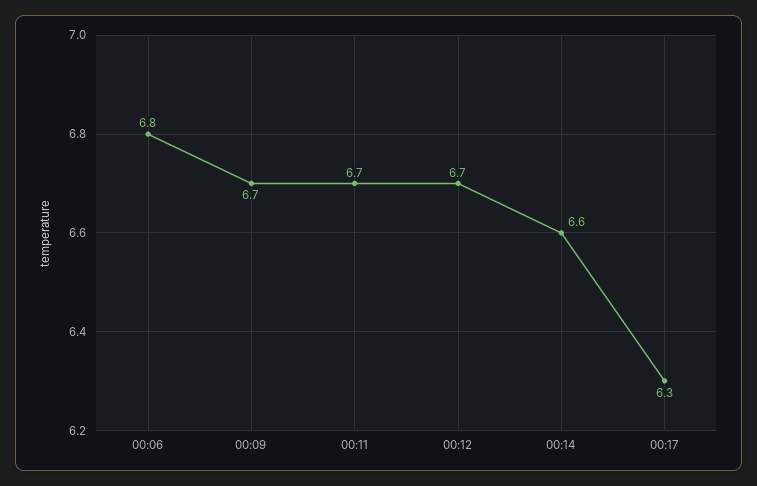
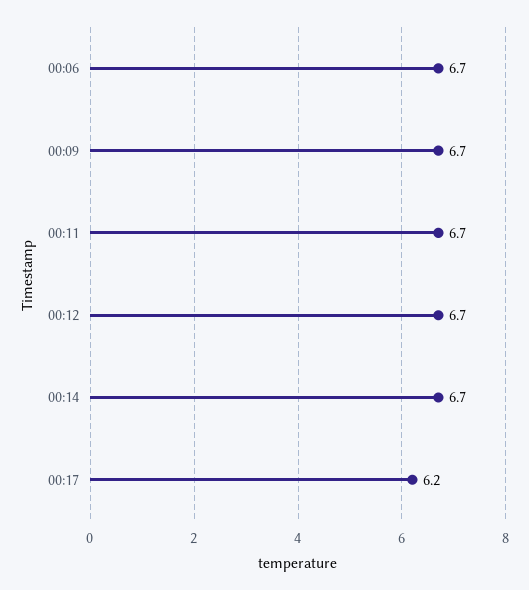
00:06: 6.8 -> 6.7
00:14: 6.6 -> 6.7
00:17: 6.3 -> 6.2

